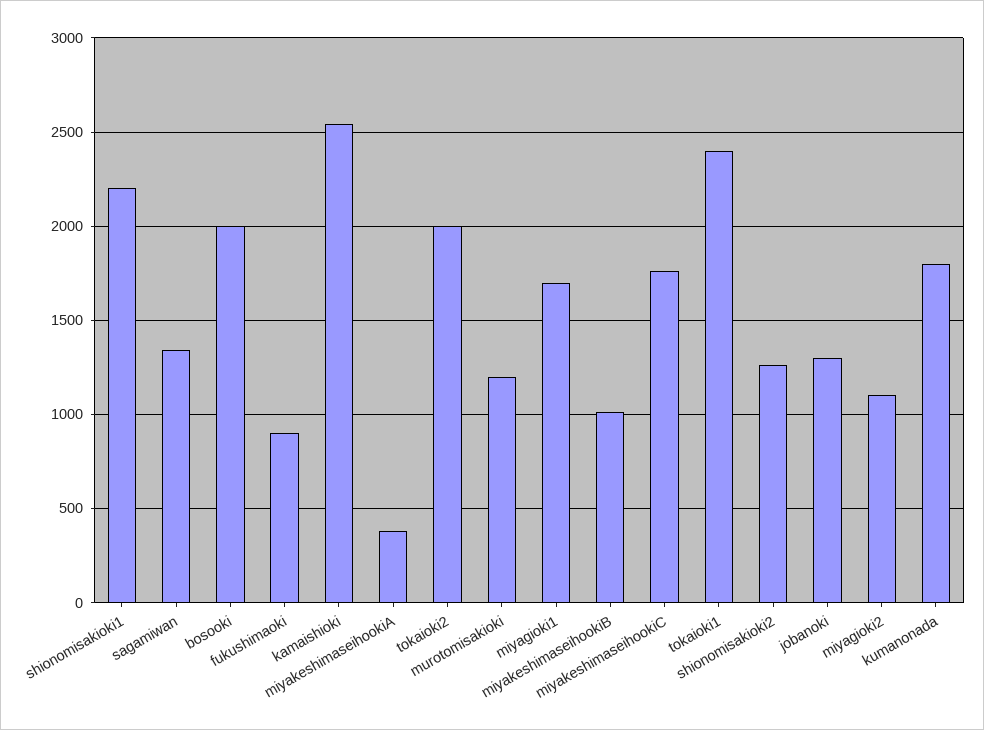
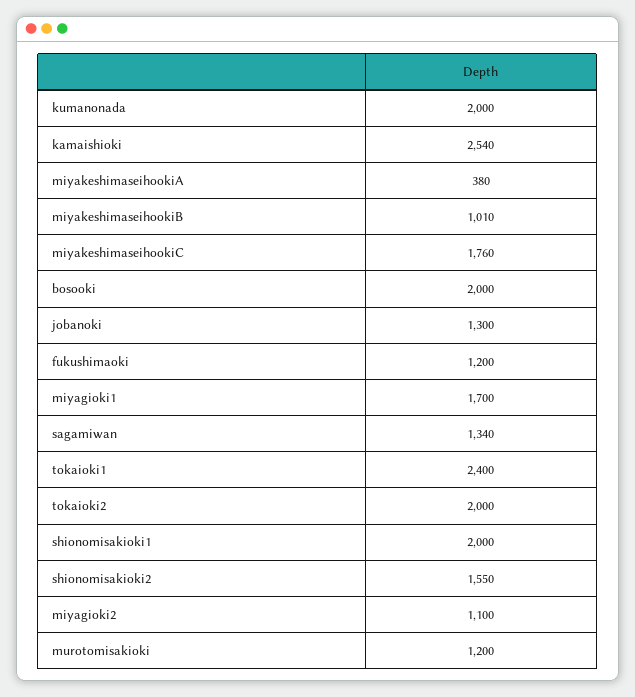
shionomisakioki1: 2200 -> 2000
fukushimaoki: 900 -> 1200
shionomisakioki2: 1250 -> 1550
kumanonada: 1800 -> 2000

